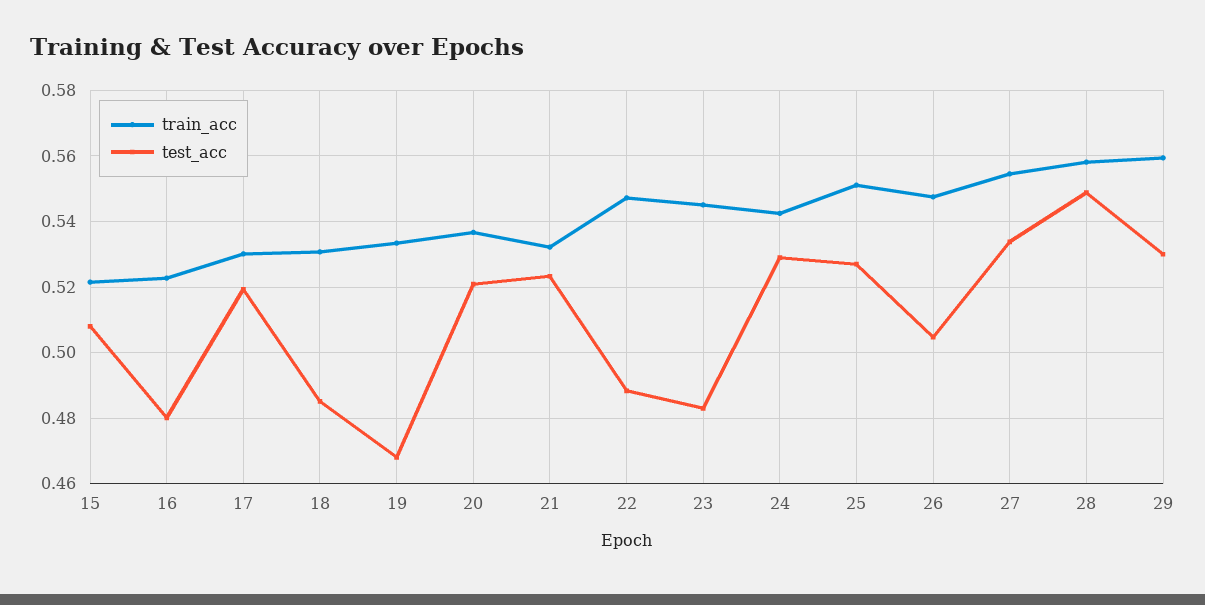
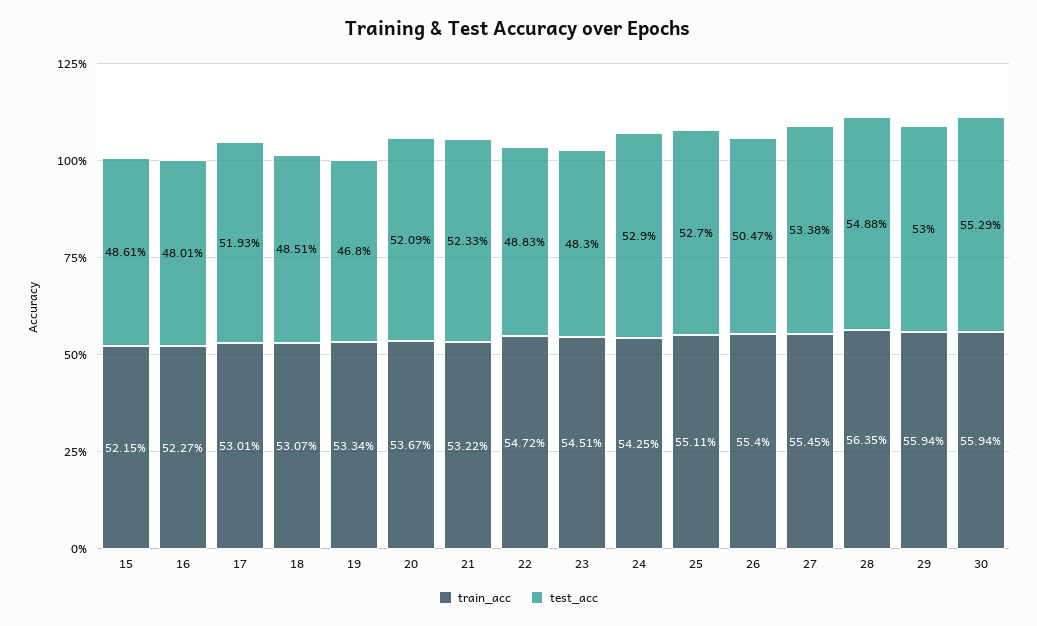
test_acc, 15: 0.508 -> 0.4861
train_acc, 26: 0.548 -> 0.554
train_acc, 28: 0.558 -> 0.5635
train_acc, 30: none -> 0.5594
test_acc, 30: none -> 0.5529

